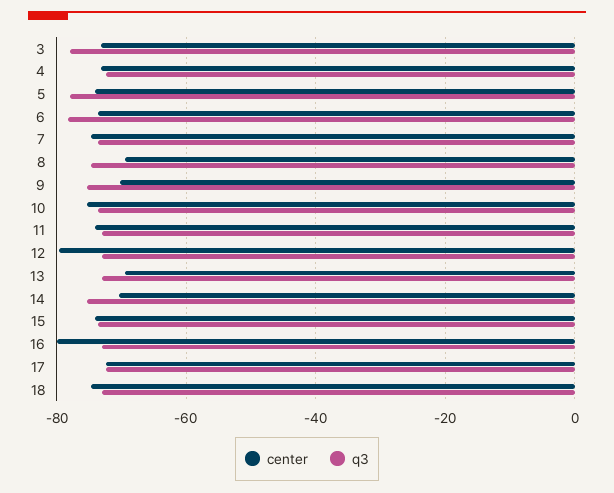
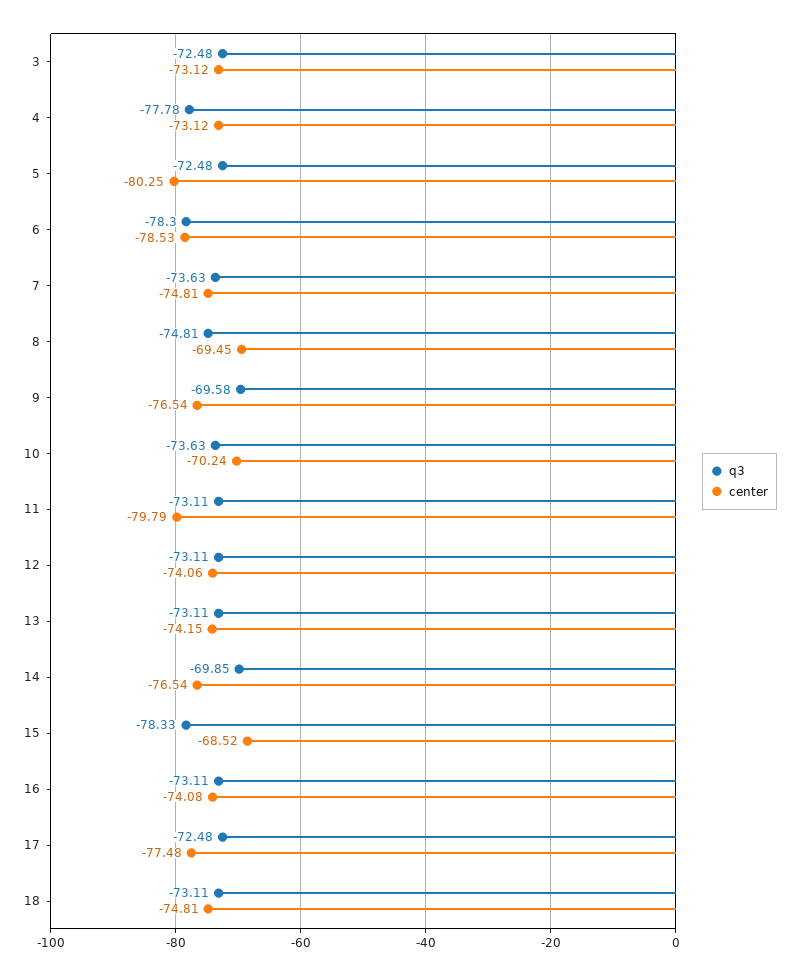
q3, 3: -78 -> -72.48
q3, 4: -72 -> -77.78
center, 5: -74 -> -80.25
q3, 5: -78 -> -72.48
center, 6: -74 -> -78.53
center, 9: -70 -> -76.54
q3, 9: -76 -> -69.58
center, 10: -76 -> -70.24
center, 11: -74 -> -79.79
center, 12: -80 -> -74.06
center, 13: -70 -> -74.15
center, 14: -70 -> -76.54
q3, 14: -76 -> -69.85
center, 15: -74 -> -68.52
q3, 15: -74 -> -78.33
center, 16: -80 -> -74.08
center, 17: -72 -> -77.48

